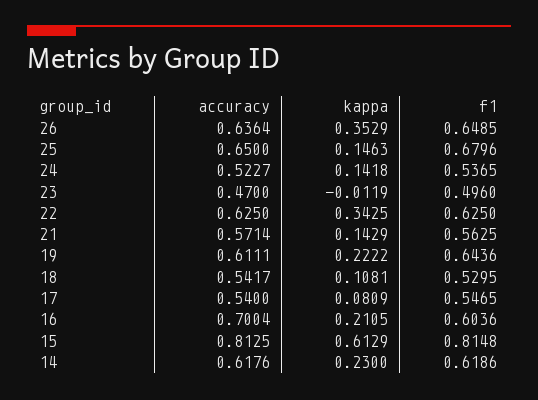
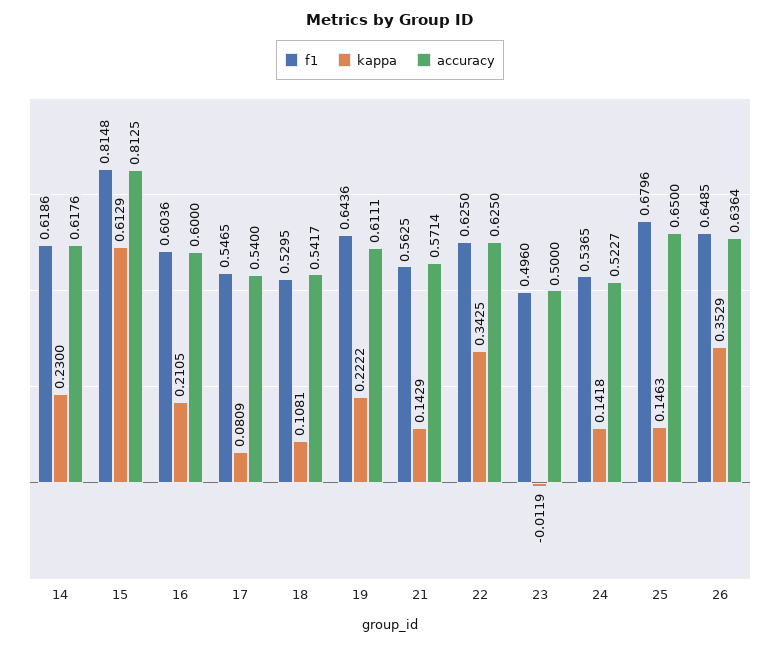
accuracy, 23: 0.47 -> 0.5
accuracy, 16: 0.7004 -> 0.6

